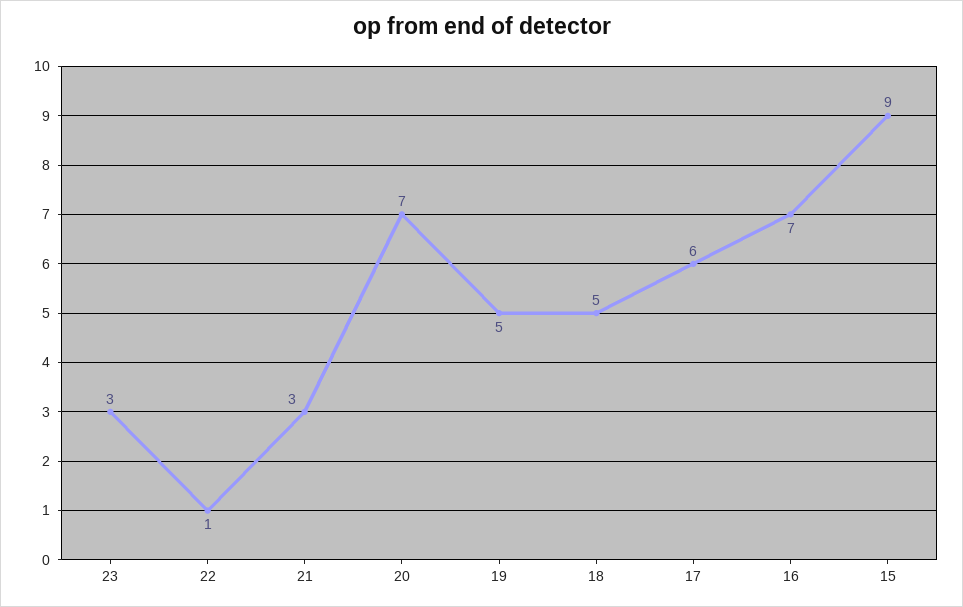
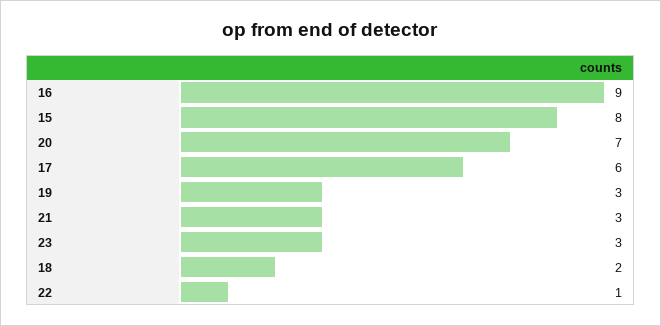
19: 5 -> 3
18: 5 -> 2
16: 7 -> 9
15: 9 -> 8

